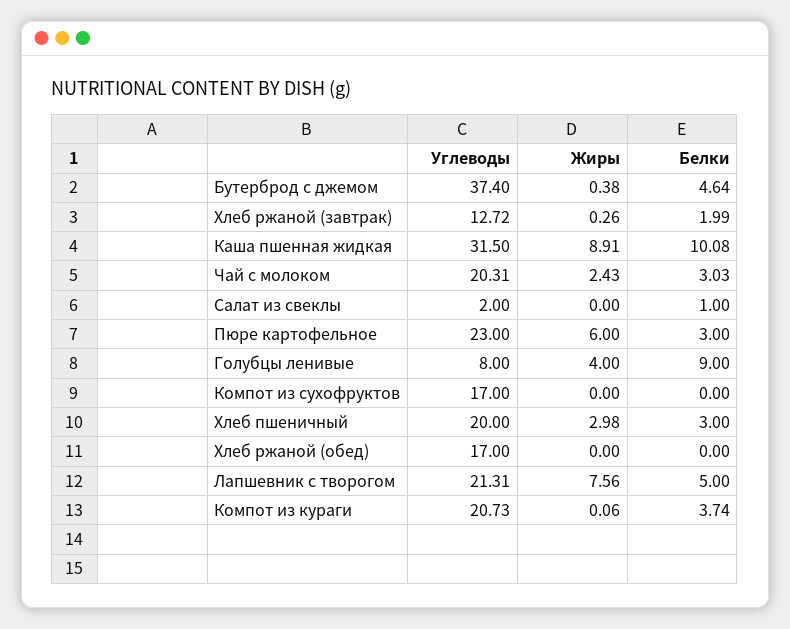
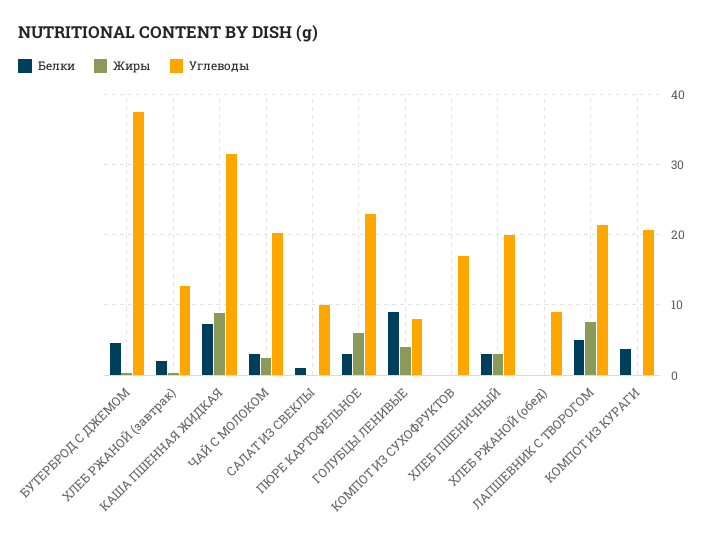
Белки, Каша пшенная жидкая: 10.08 -> 7
Углеводы, Салат из свеклы: 2 -> 10
Углеводы, Хлеб ржаной (обед): 17 -> 9

